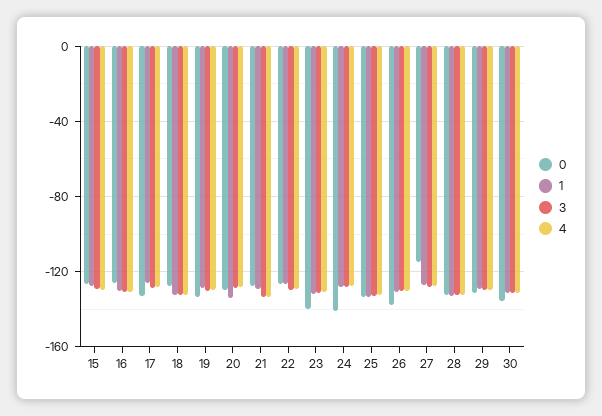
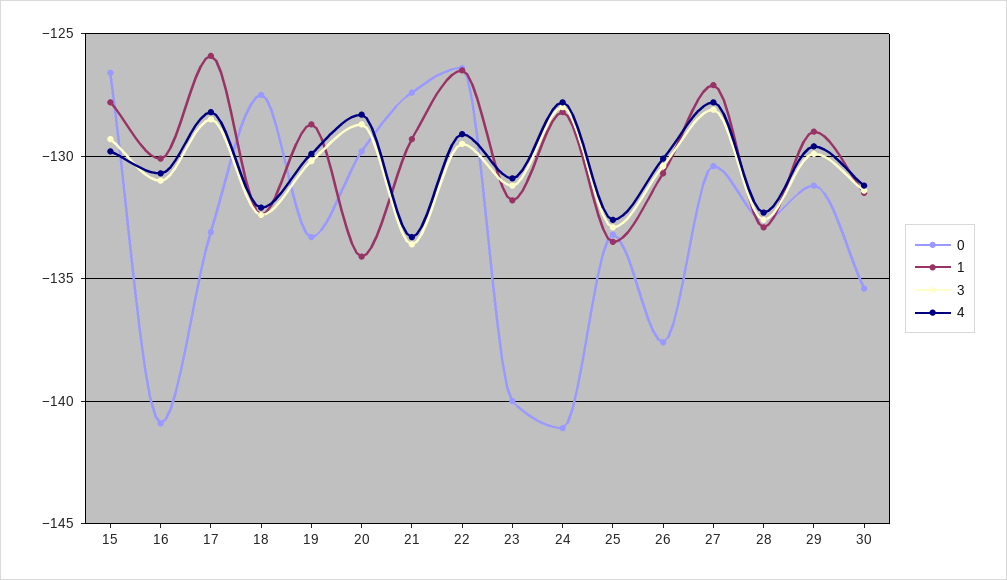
0, 16: -125 -> -141
0, 27: -115 -> -130.5

